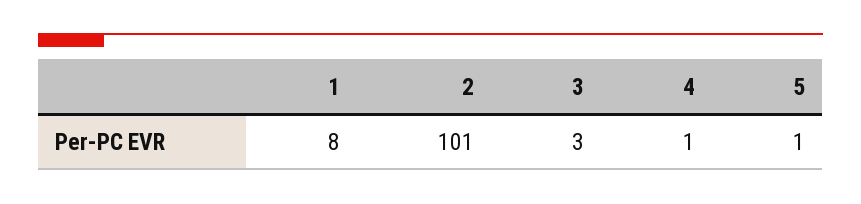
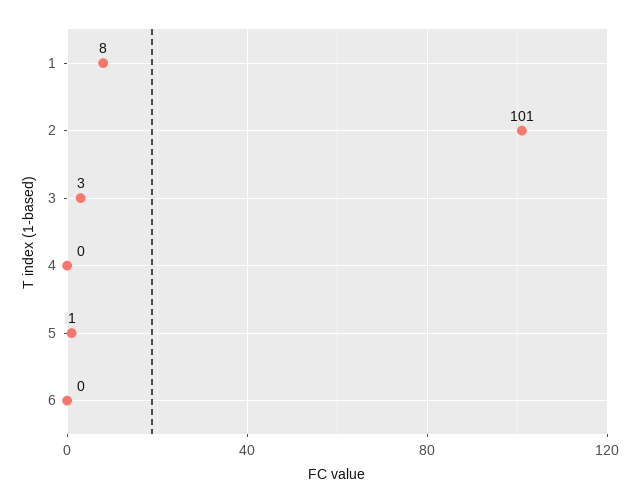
4: 1 -> 0
6: none -> 0

